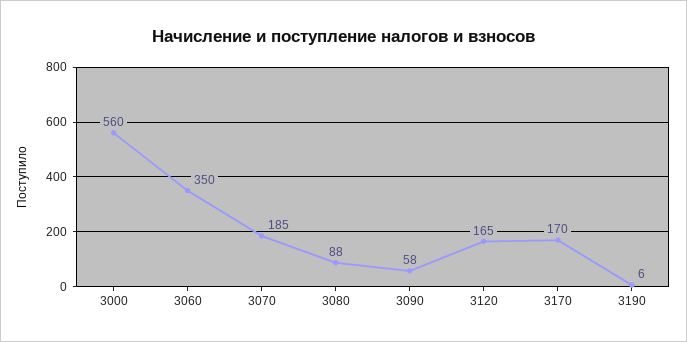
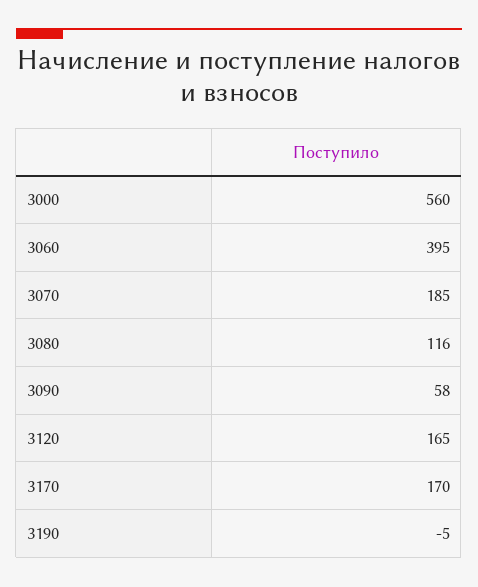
3060: 350 -> 395
3080: 88 -> 116
3190: 6 -> -5

